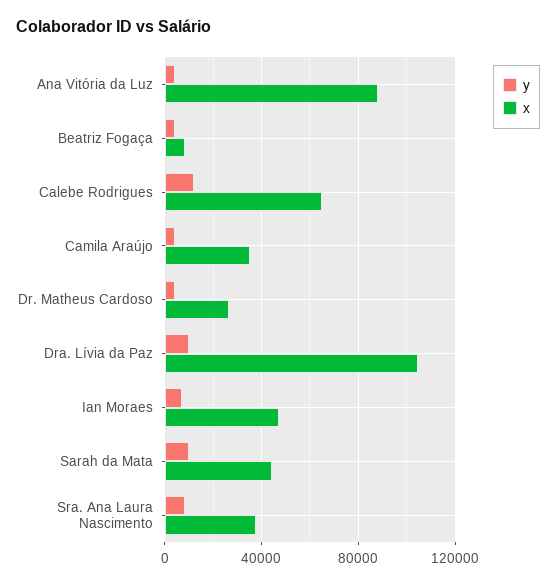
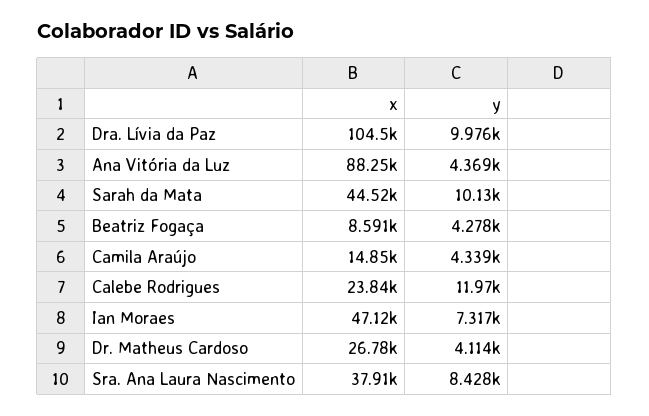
x, Calebe Rodrigues: 65000 -> 23840
x, Camila Araújo: 35000 -> 14850

